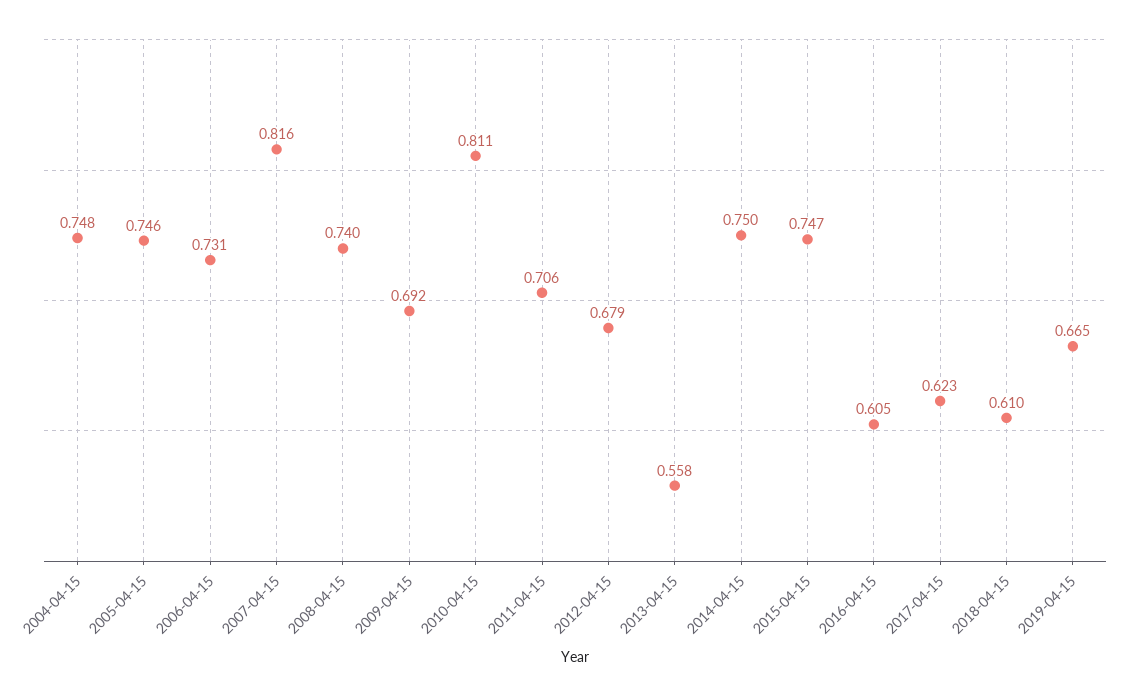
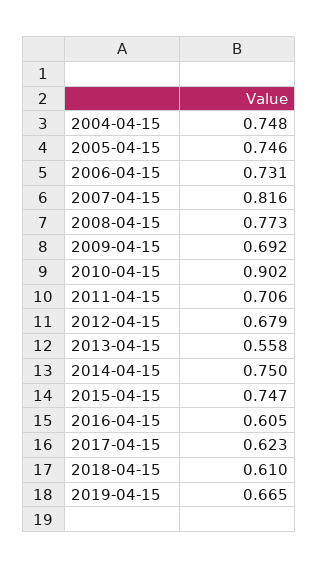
2008-04-15: 0.74 -> 0.773
2010-04-15: 0.811 -> 0.902

